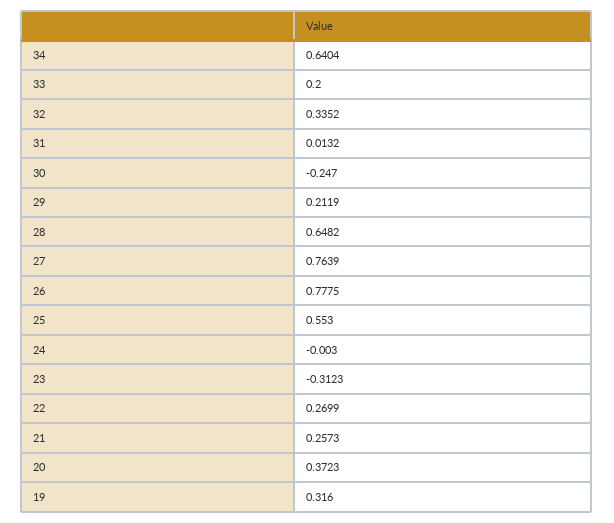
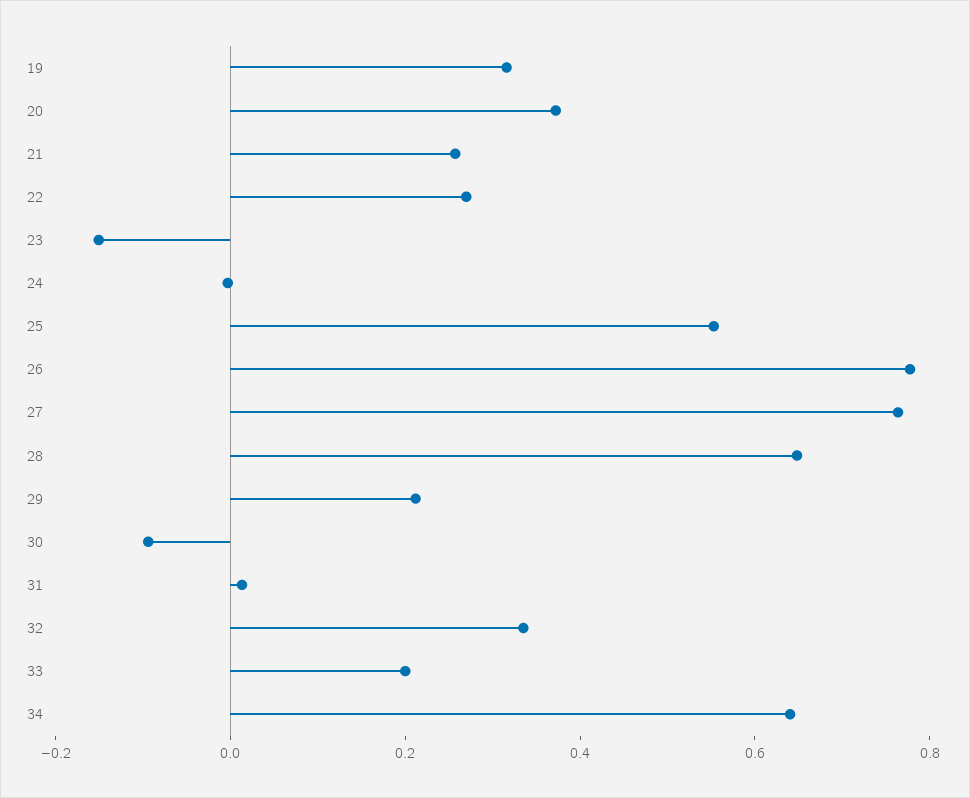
30: -0.247 -> -0.1
23: -0.3123 -> -0.15

